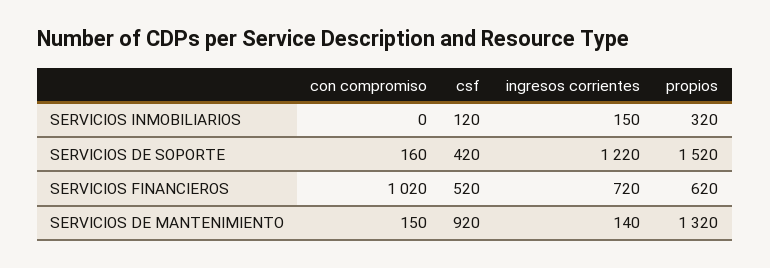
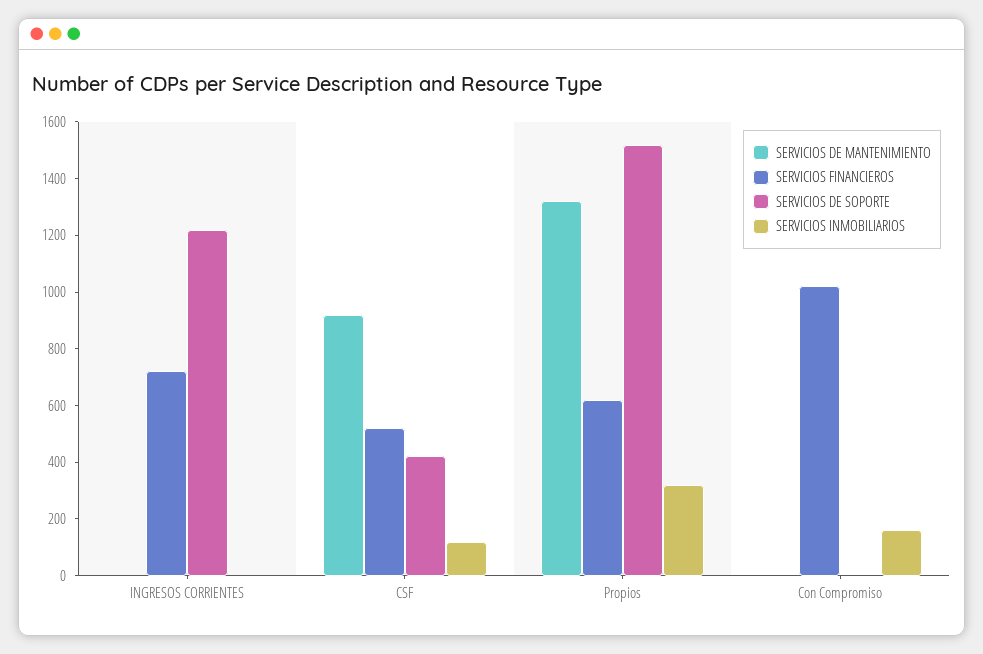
SERVICIOS INMOBILIARIOS, con compromiso: 0 -> 150
SERVICIOS INMOBILIARIOS, ingresos corrientes: 150 -> 0
SERVICIOS DE SOPORTE, con compromiso: 160 -> 0
SERVICIOS DE MANTENIMIENTO, con compromiso: 150 -> 0
SERVICIOS DE MANTENIMIENTO, ingresos corrientes: 140 -> 0

